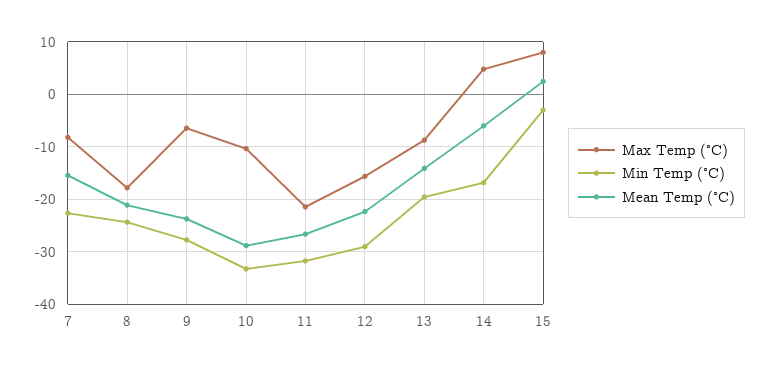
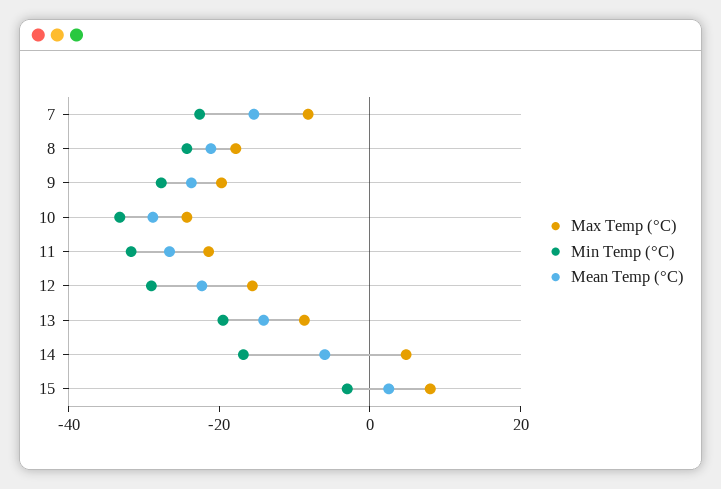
Max Temp (°C), 9: -6 -> -20
Max Temp (°C), 10: -10 -> -25

